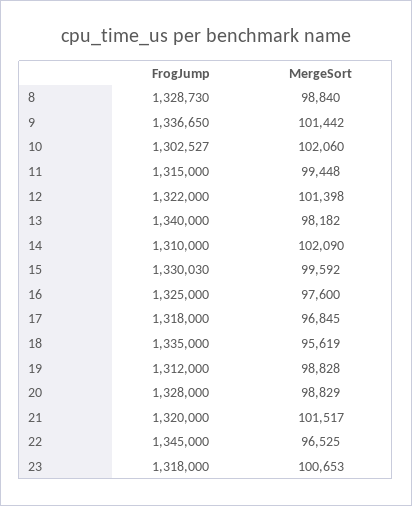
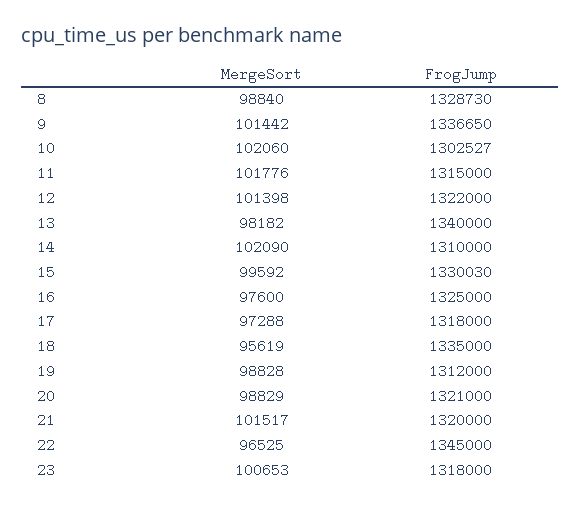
MergeSort, 11: 99448 -> 101776
MergeSort, 17: 96845 -> 97288
FrogJump, 20: 1328000 -> 1321000

